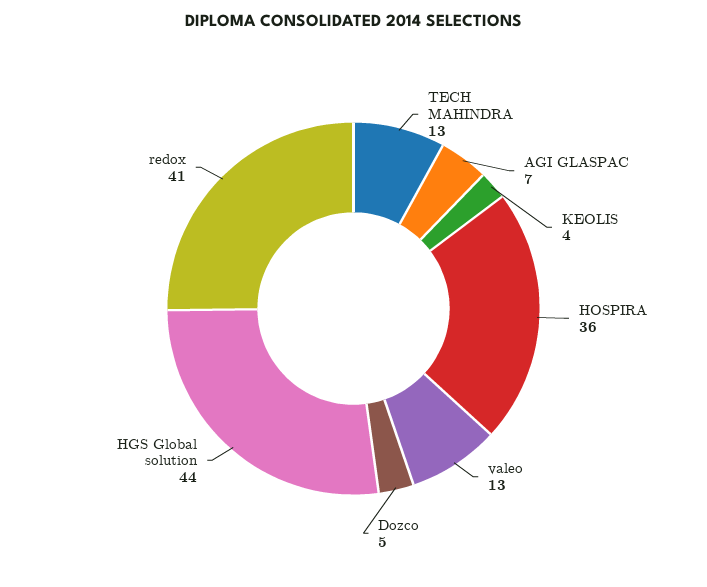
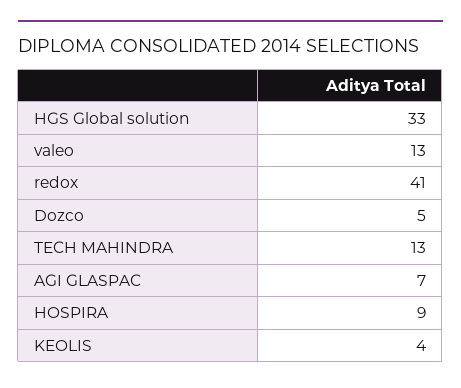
HOSPIRA: 36 -> 9
HGS Global solution: 44 -> 33

